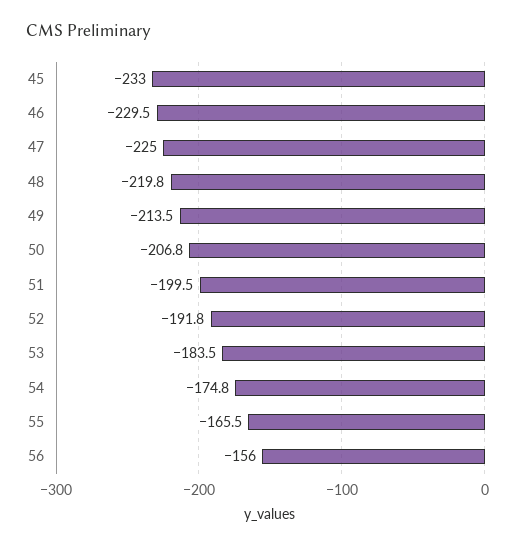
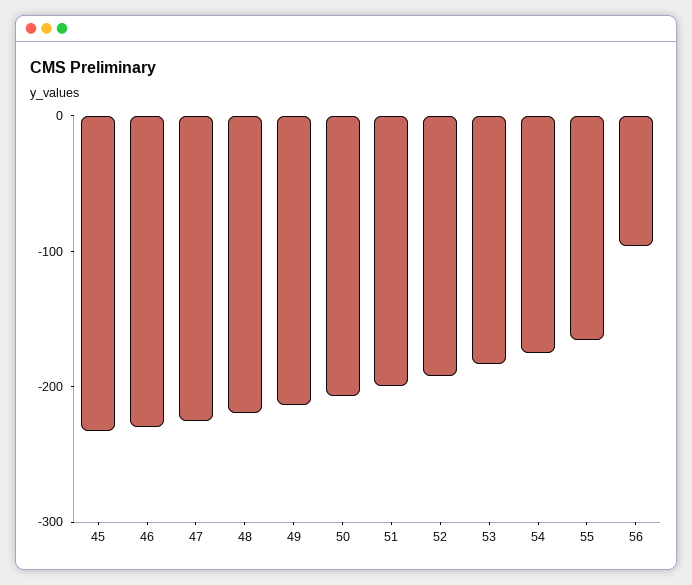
56: -156 -> -100

